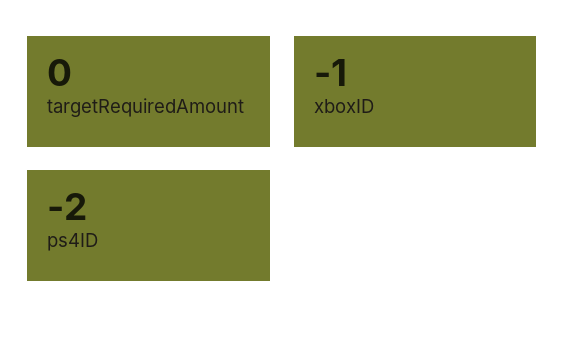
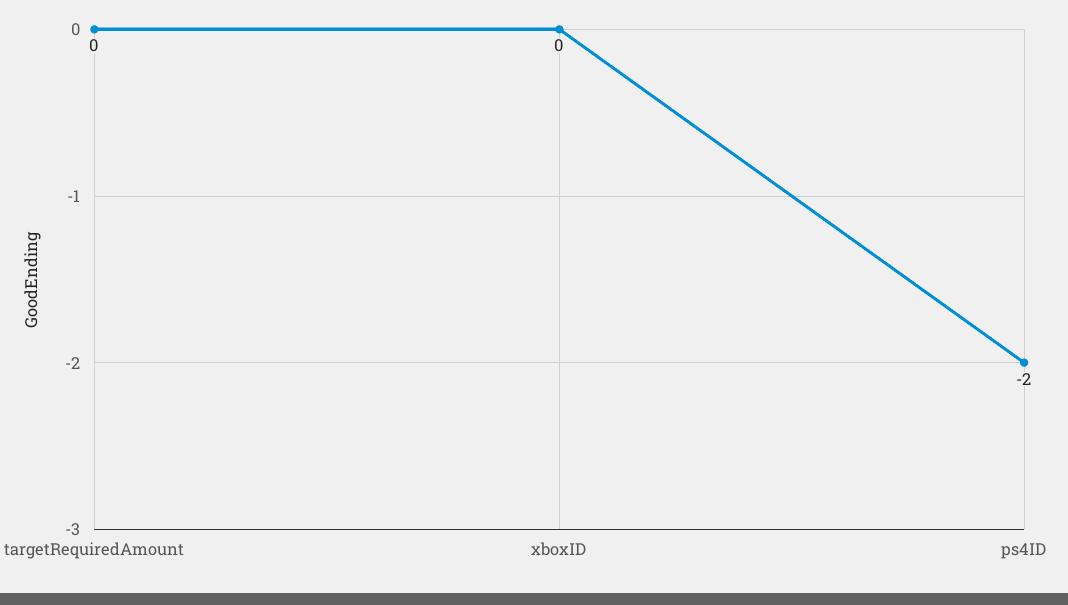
xboxID: -1 -> 0

